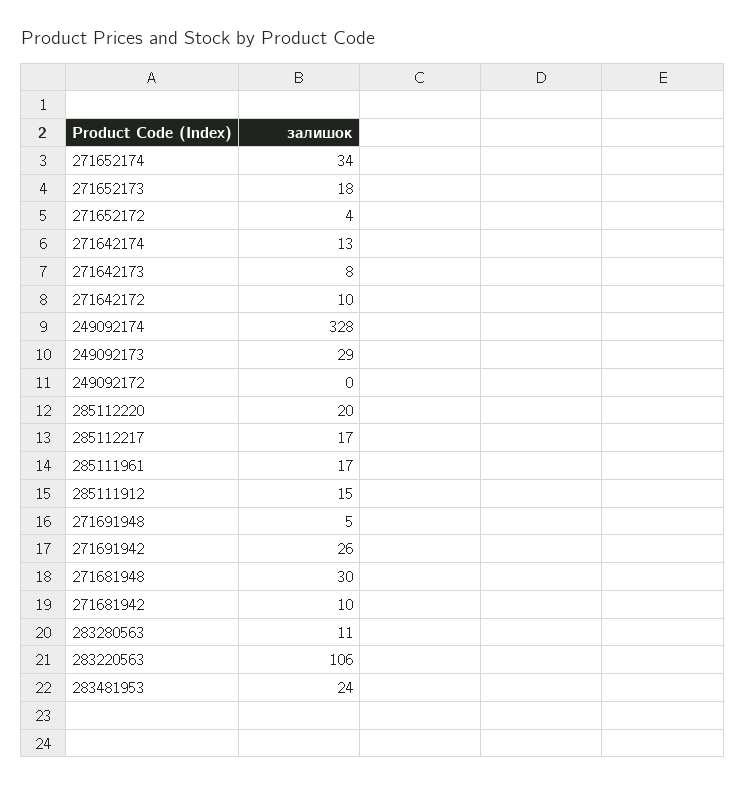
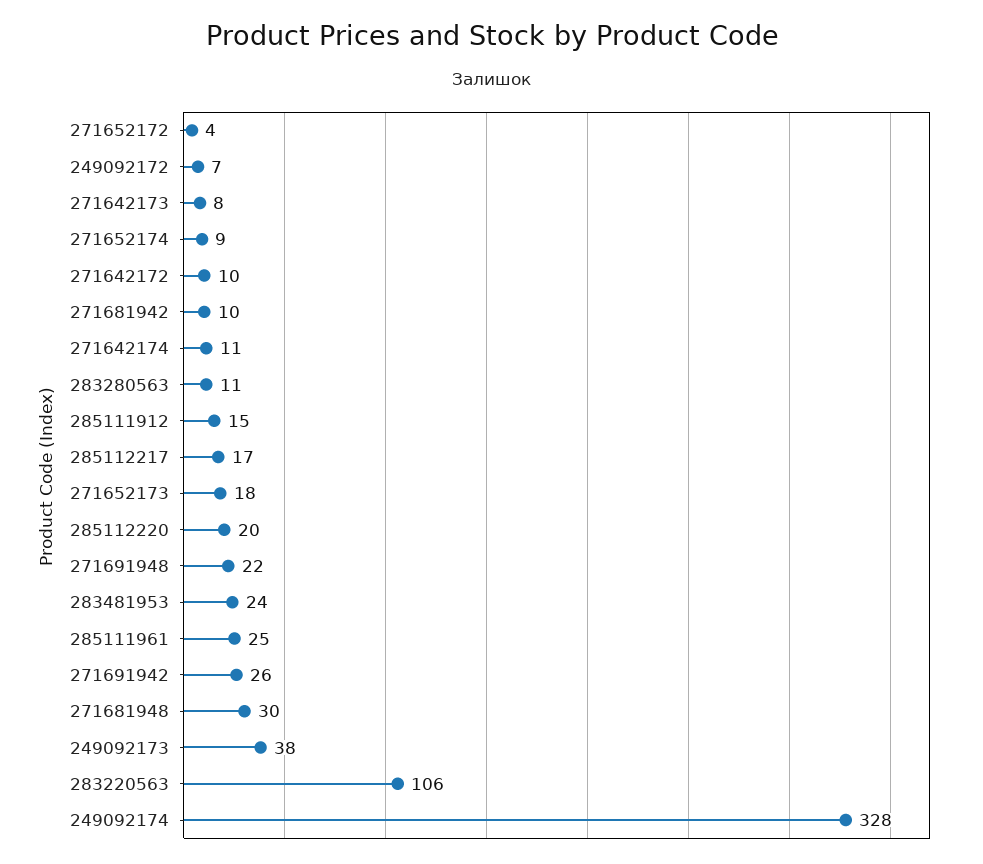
271652174: 34 -> 9
271642174: 13 -> 11
249092173: 29 -> 38
249092172: 0 -> 7
285111961: 17 -> 25
271691948: 5 -> 22

